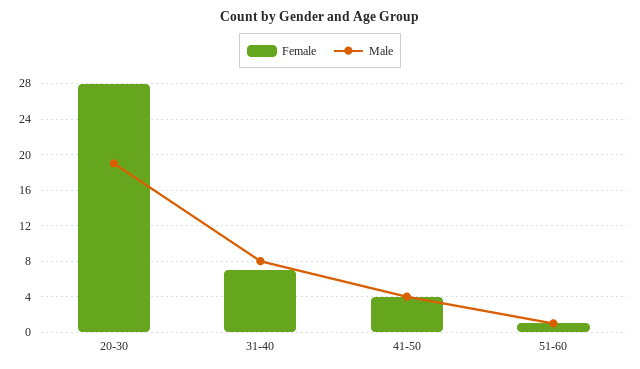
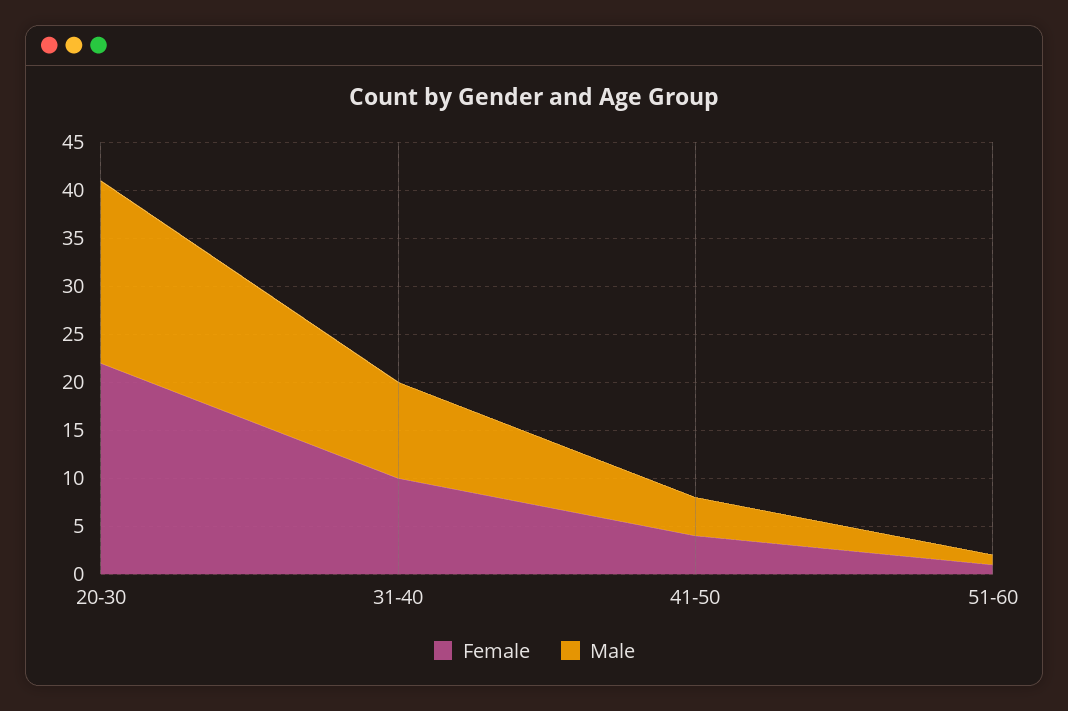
Female, 20-30: 28 -> 22
Female, 31-40: 7 -> 10
Male, 31-40: 8 -> 10

